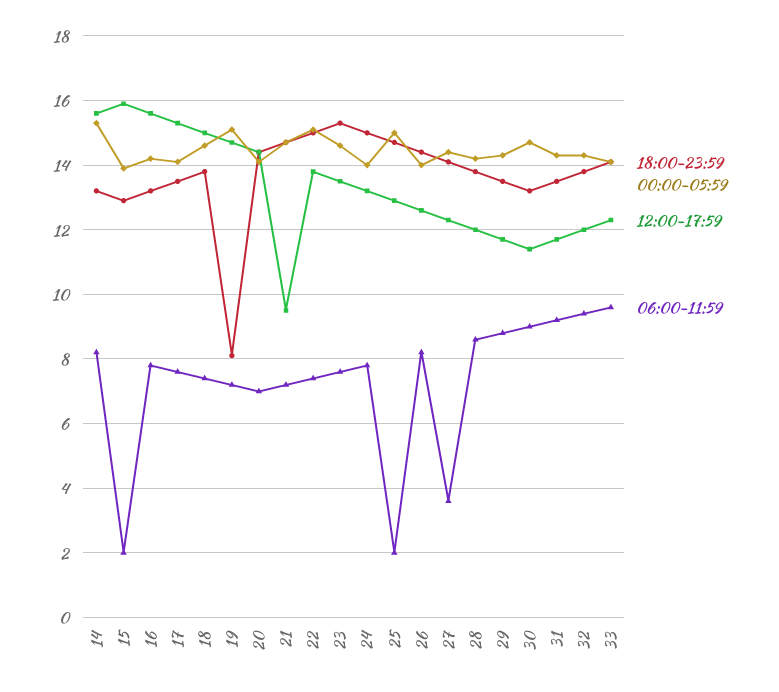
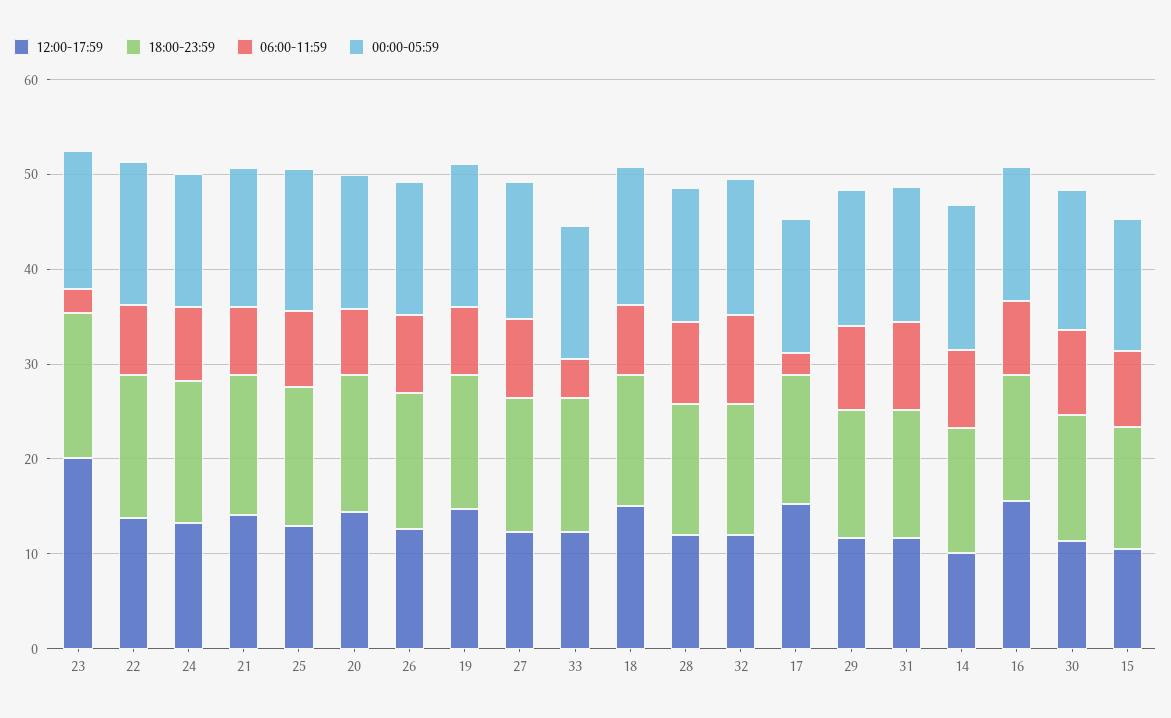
12:00-17:59, 14: 15.5 -> 10
12:00-17:59, 15: 16 -> 10
06:00-11:59, 15: 2 -> 8
06:00-11:59, 17: 7.5 -> 2
18:00-23:59, 19: 8 -> 14
12:00-17:59, 21: 9.5 -> 14
12:00-17:59, 23: 13.5 -> 20
06:00-11:59, 23: 7.5 -> 2
06:00-11:59, 25: 2 -> 8
06:00-11:59, 27: 3.5 -> 8
06:00-11:59, 33: 9.5 -> 4

